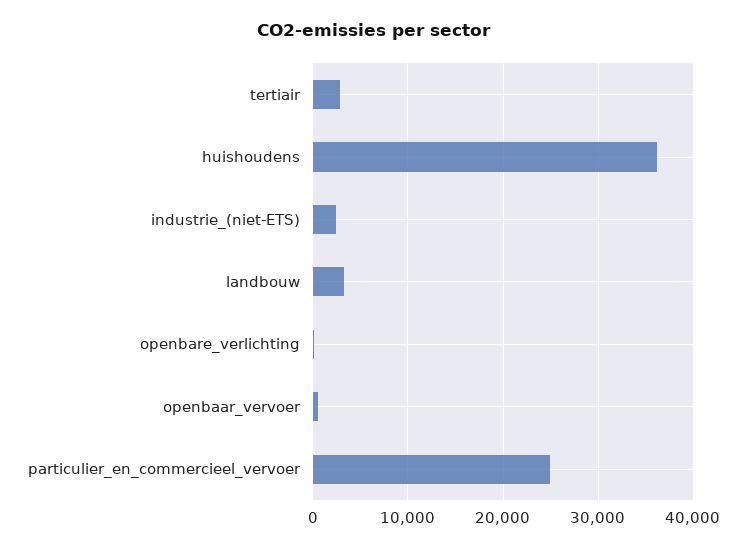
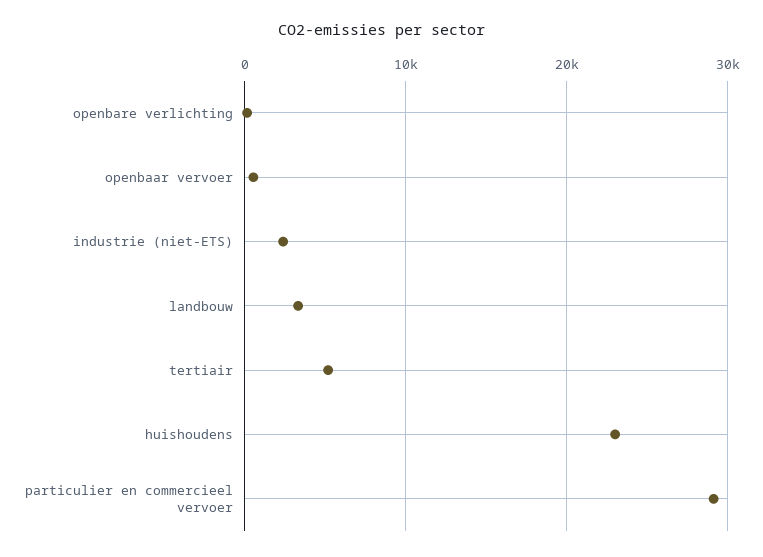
tertiair: 3000 -> 5000
huishoudens: 36000 -> 23000
particulier_en_commercieel_vervoer: 25000 -> 29000

